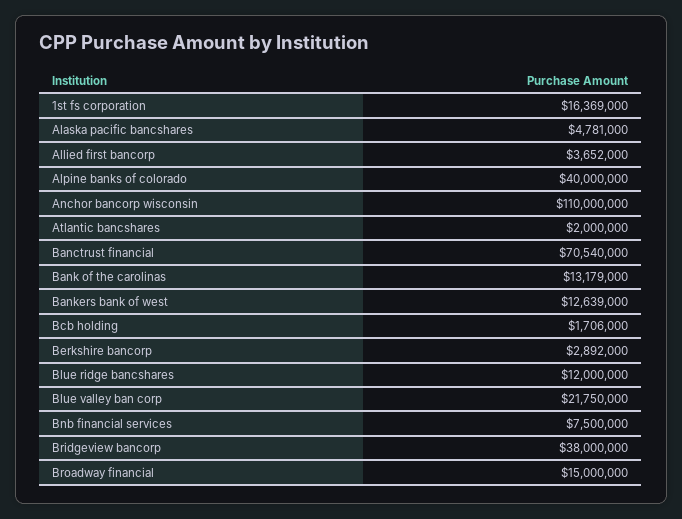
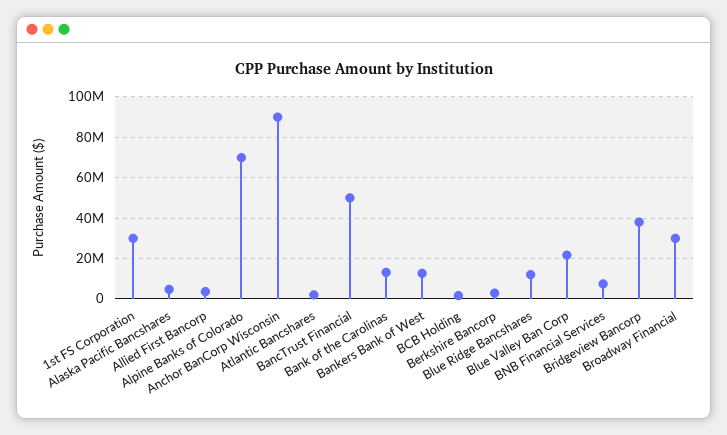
1st fs corporation: 16369000 -> 30000000
Alpine banks of colorado: 40000000 -> 70000000
Anchor bancorp wisconsin: 110000000 -> 90000000
Banctrust financial: 70540000 -> 50000000
Broadway financial: 15000000 -> 30000000

